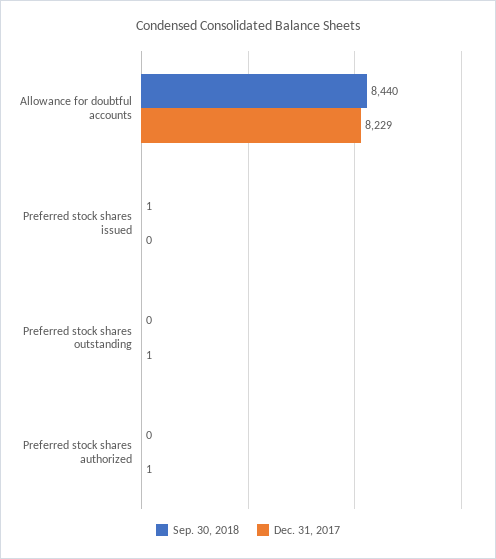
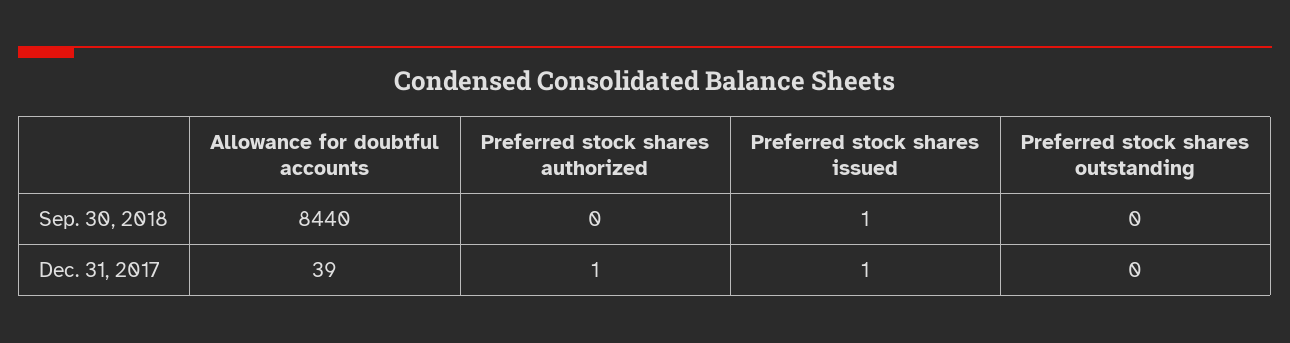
Dec. 31, 2017, Allowance for doubtful accounts: 8229 -> 39
Dec. 31, 2017, Preferred stock shares issued: 0 -> 1
Dec. 31, 2017, Preferred stock shares outstanding: 1 -> 0

